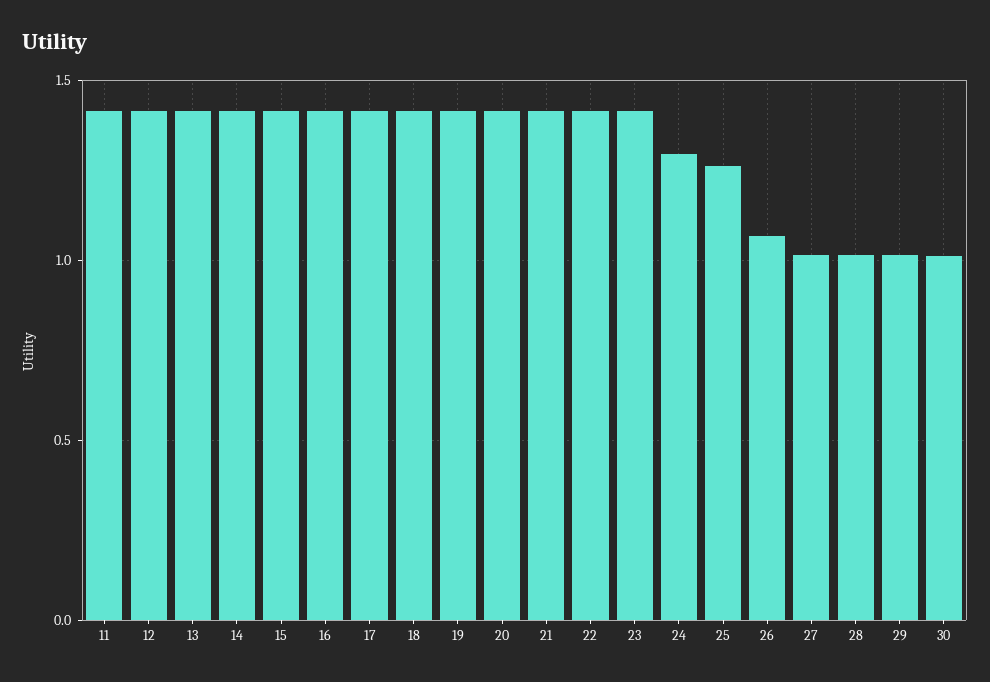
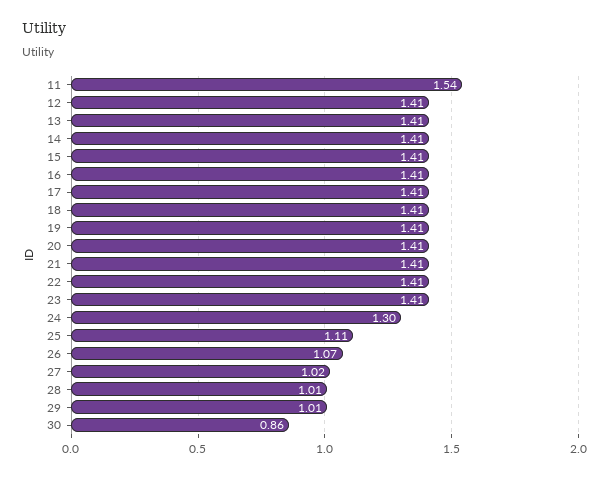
11: 1.4 -> 1.54
25: 1.25 -> 1.11
30: 1 -> 0.86

